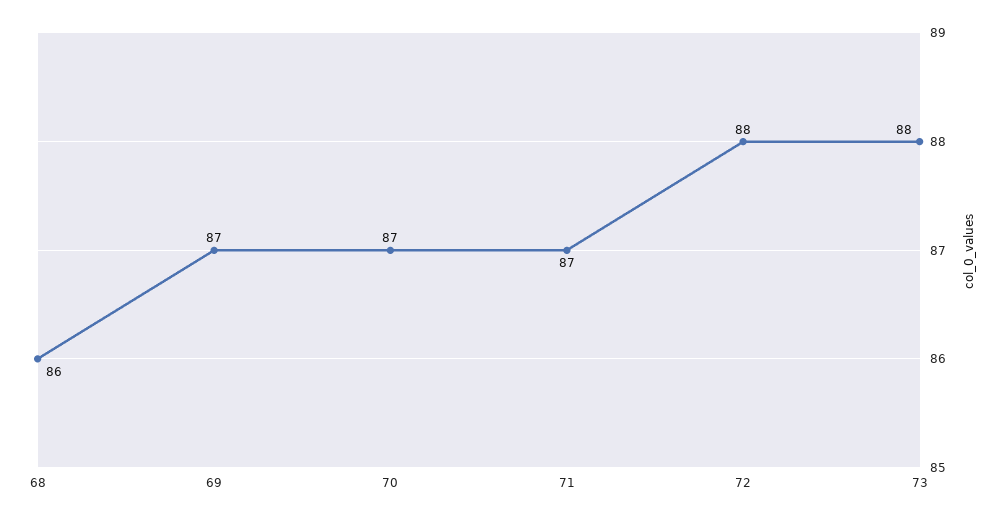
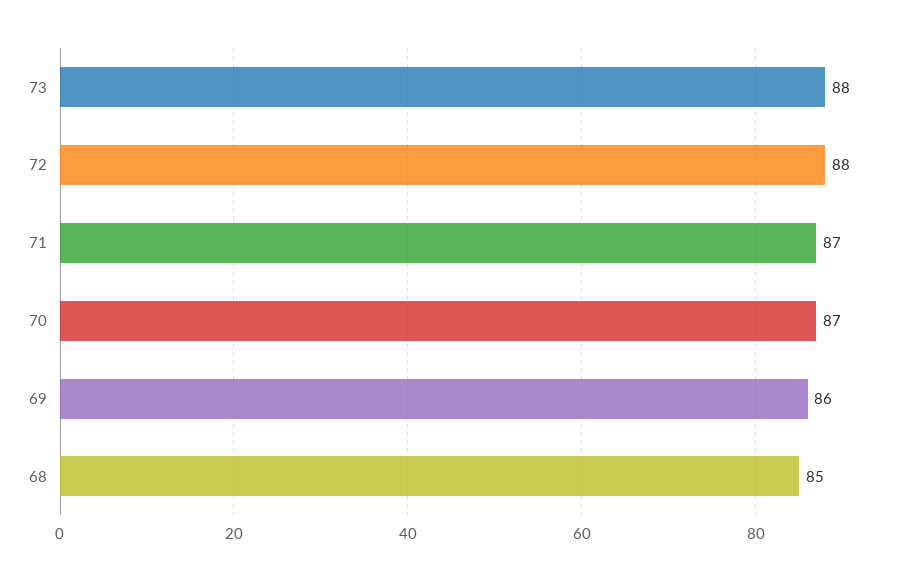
68: 86 -> 85
69: 87 -> 86

